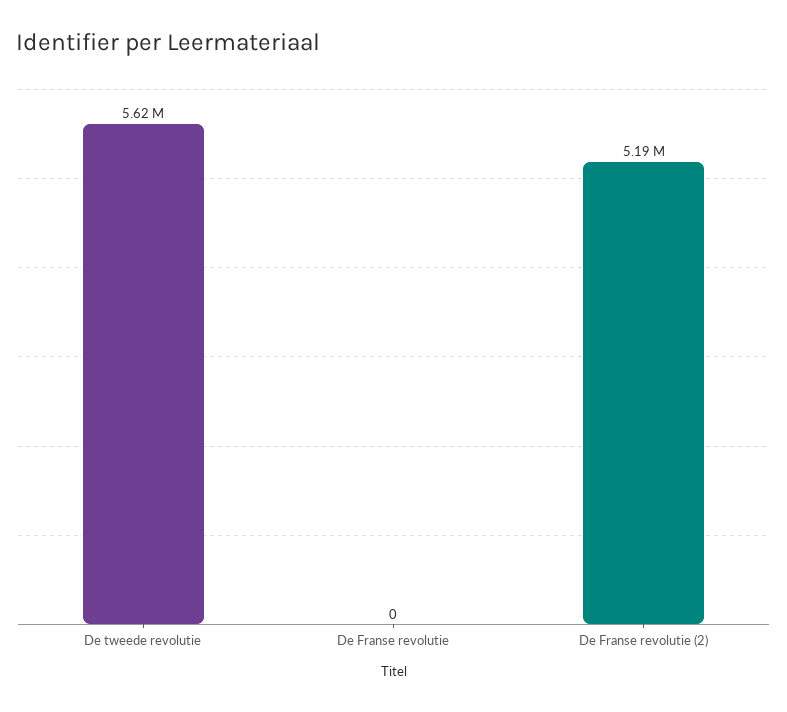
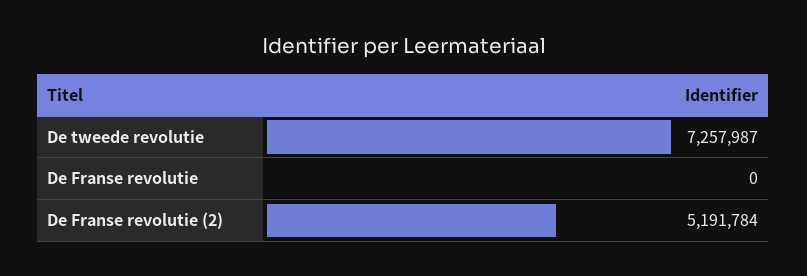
De tweede revolutie: 5620000 -> 7257987

